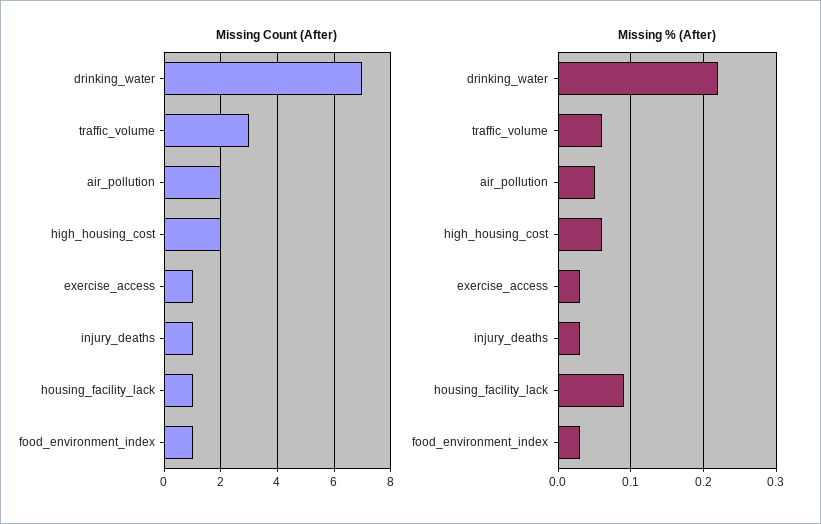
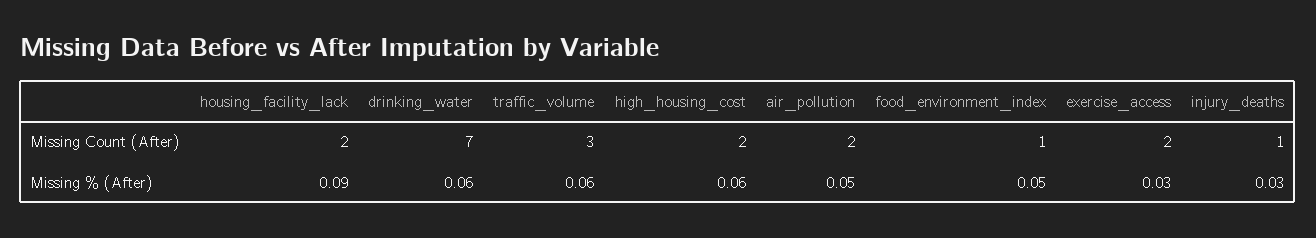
Missing Count (After), exercise_access: 1 -> 2
Missing Count (After), housing_facility_lack: 1 -> 2
Missing % (After), drinking_water: 0.22 -> 0.06
Missing % (After), food_environment_index: 0.03 -> 0.05

